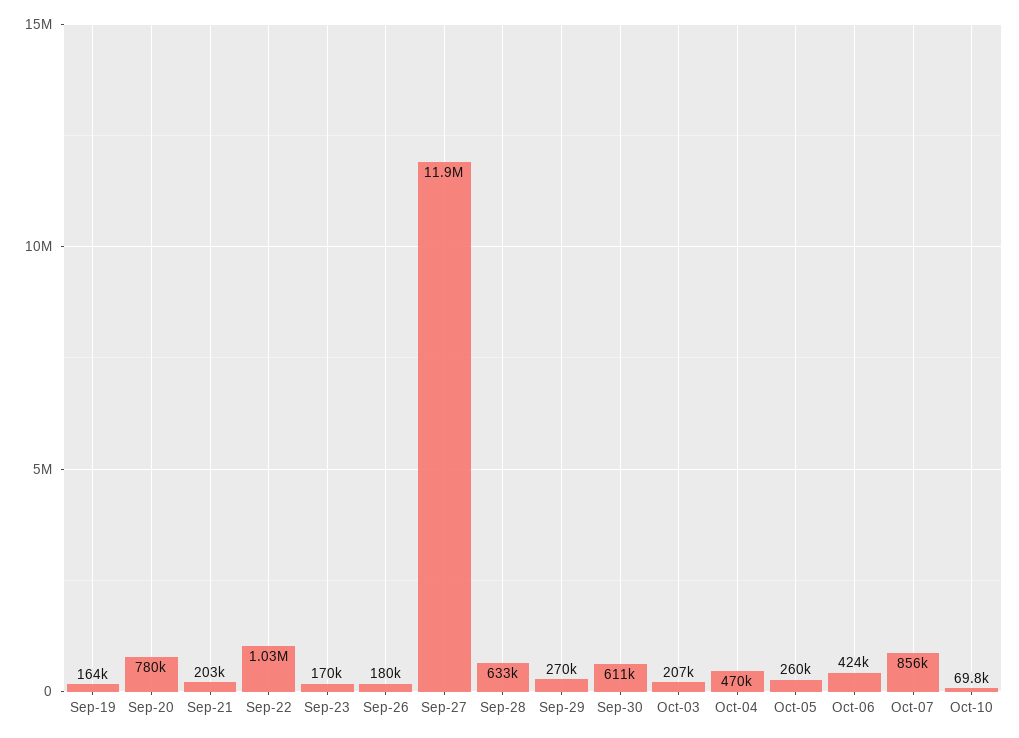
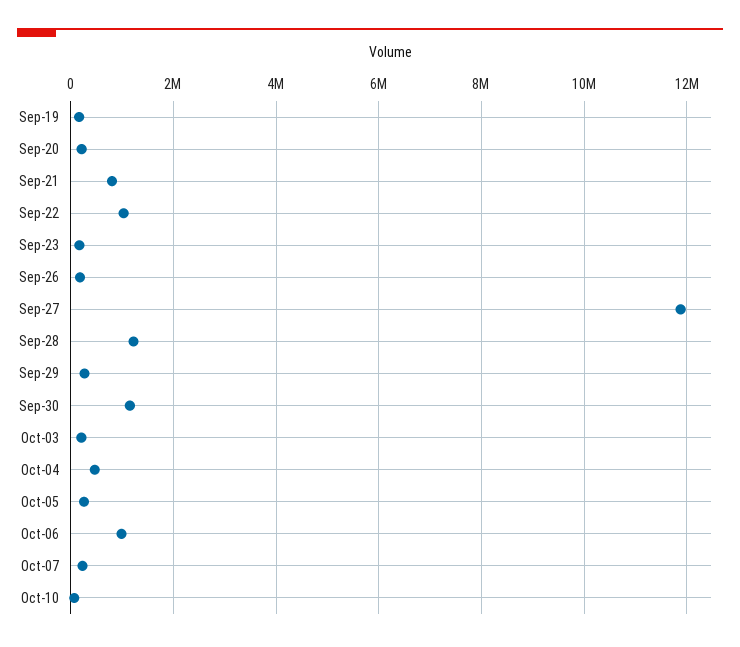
Sep-20: 780000 -> 200000
Sep-21: 203000 -> 800000
Sep-28: 633000 -> 1200000
Sep-30: 611000 -> 1200000
Oct-06: 424000 -> 1000000
Oct-07: 856000 -> 200000

